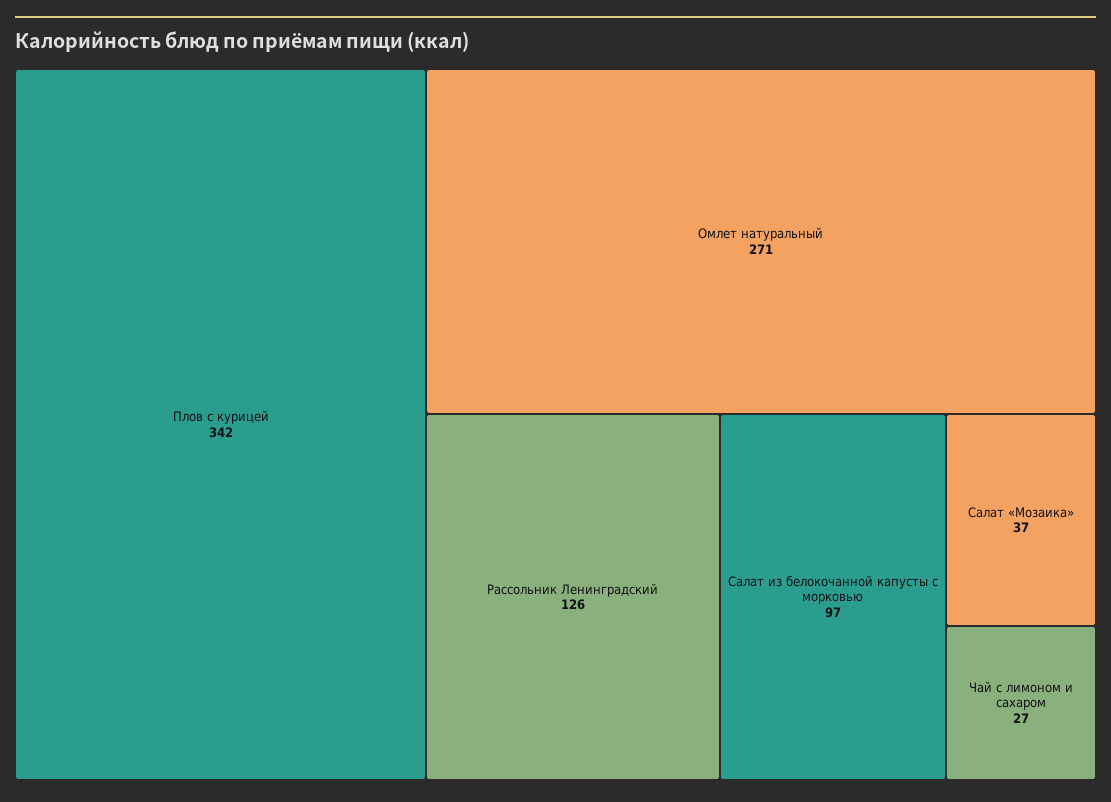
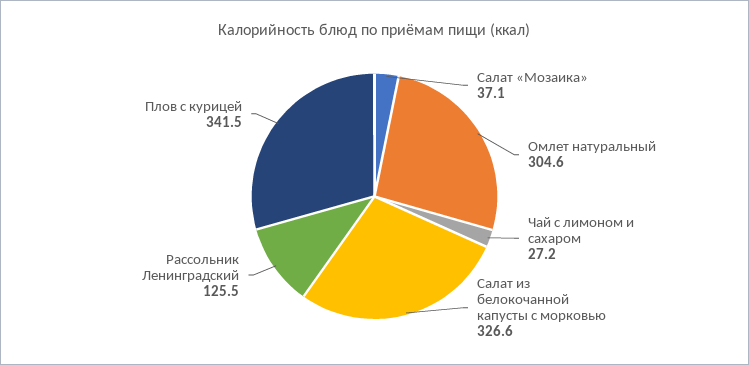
Омлет натуральный: 271 -> 304.6
Салат из белокочанной капусты с морковью: 97 -> 326.6

